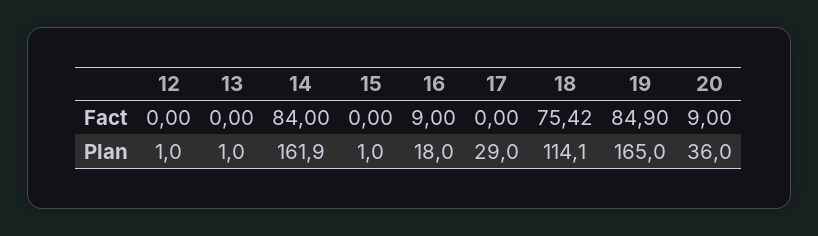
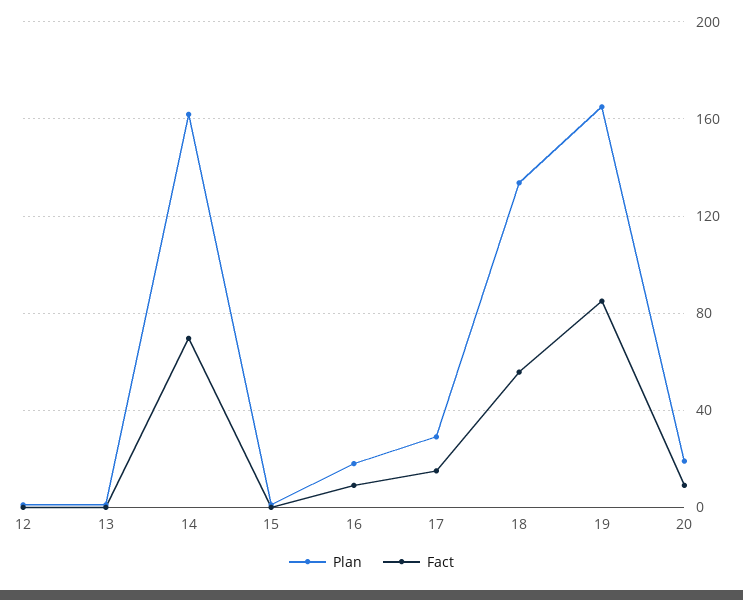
Fact, 14: 84 -> 70
Fact, 17: 0 -> 15
Fact, 18: 75.42 -> 55
Plan, 18: 114.1 -> 135
Plan, 20: 36 -> 20

